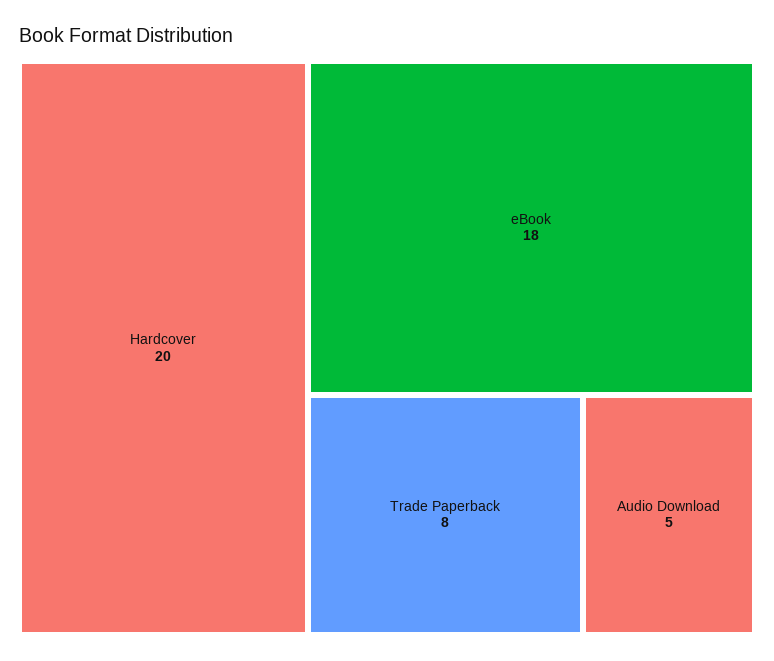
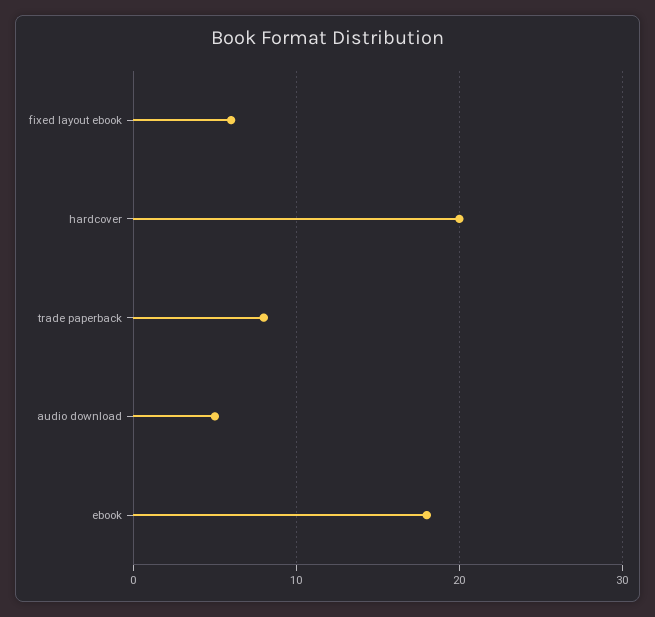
fixed layout ebook: none -> 6

